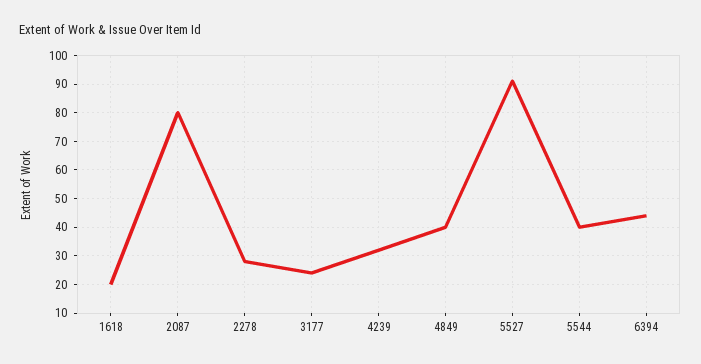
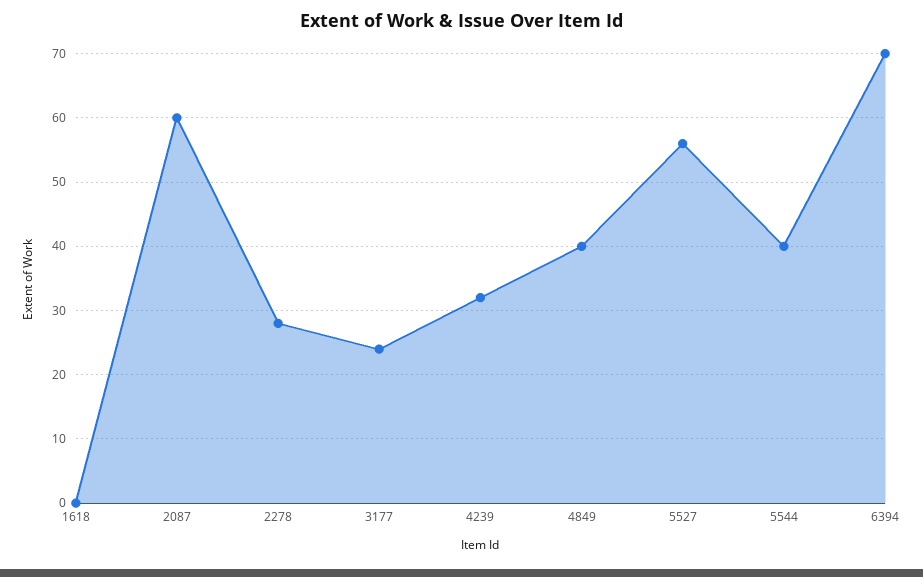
1618: 20 -> 0
2087: 80 -> 60
5527: 90 -> 56
6394: 45 -> 70

